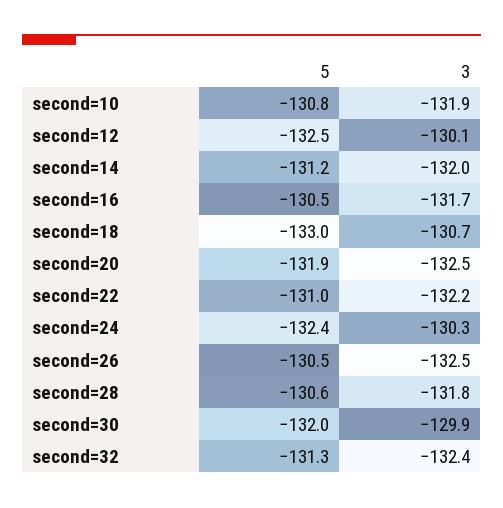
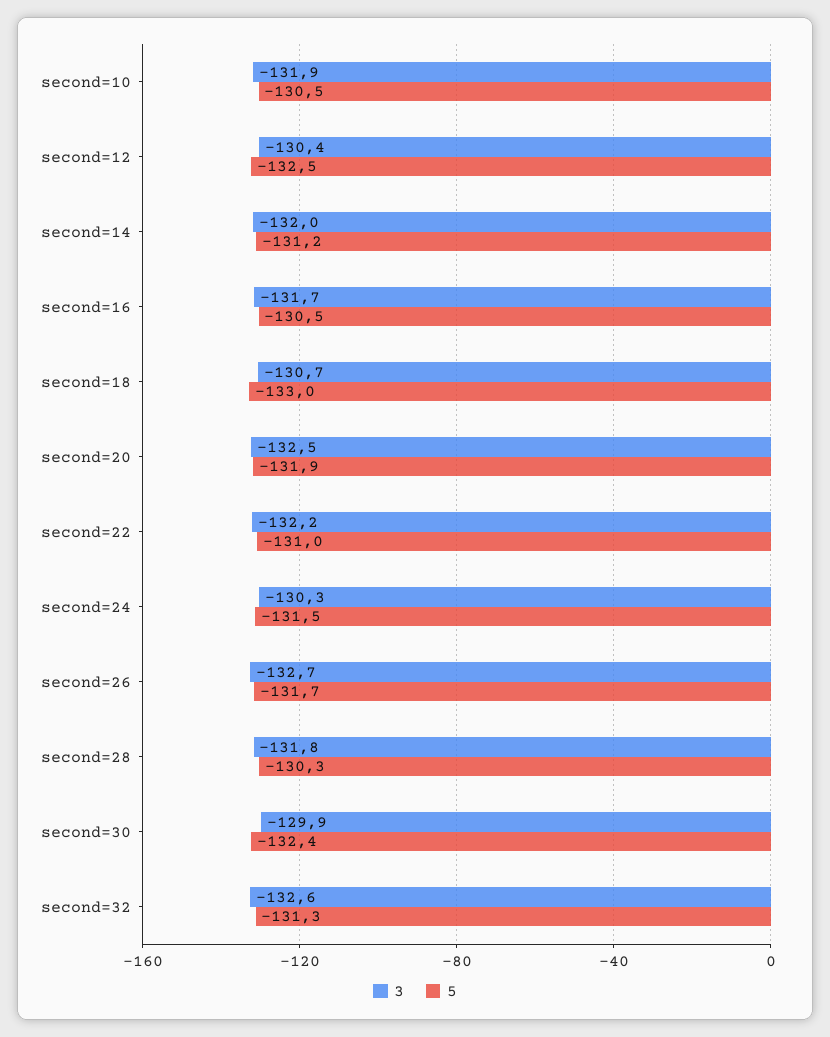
5, second=10: -130.8 -> -130.5
3, second=12: -130.1 -> -130.4
5, second=24: -132.4 -> -131.5
5, second=26: -130.5 -> -131.7
3, second=26: -132.5 -> -132.7
5, second=28: -130.6 -> -130.3
5, second=30: -132 -> -132.4
3, second=32: -132.4 -> -132.6

